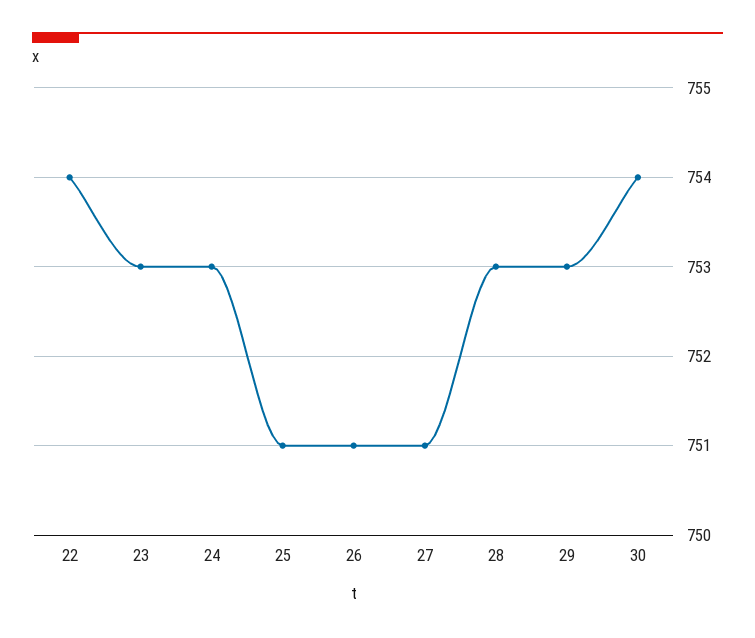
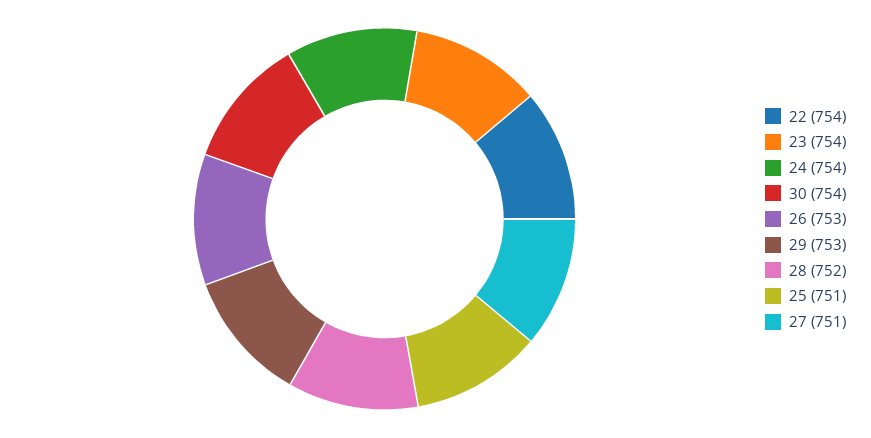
23: 753 -> 754
24: 753 -> 754
26: 751 -> 753
28: 753 -> 752

